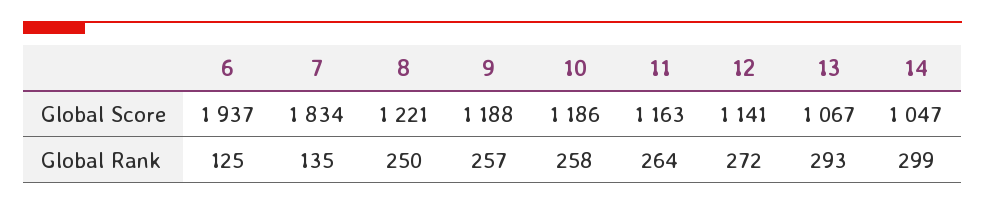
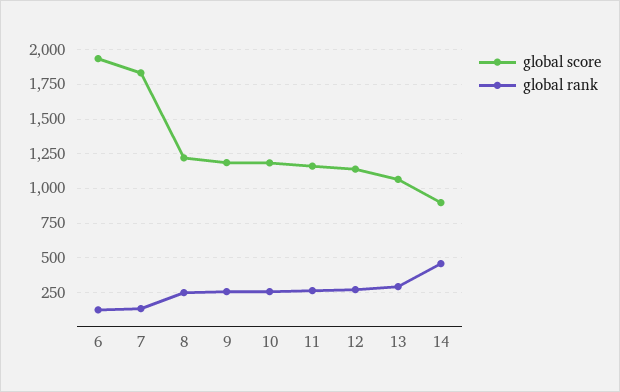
Global Score, 14: 1047 -> 900
Global Rank, 14: 299 -> 450

